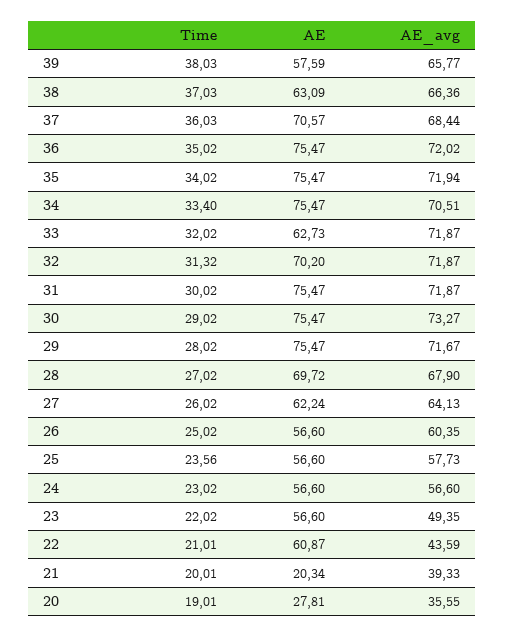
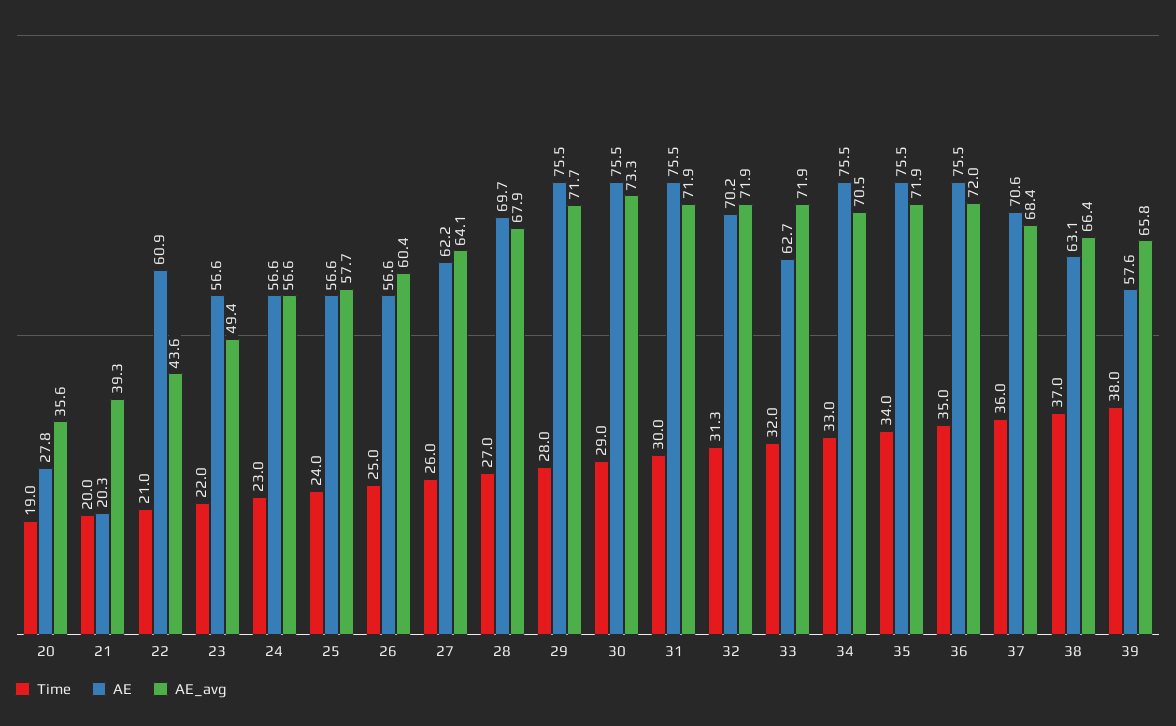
Time, 34: 33.4 -> 33
Time, 25: 23.56 -> 24

